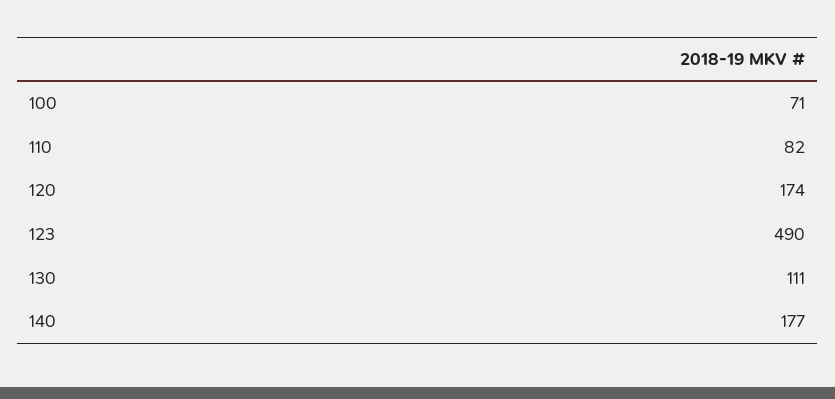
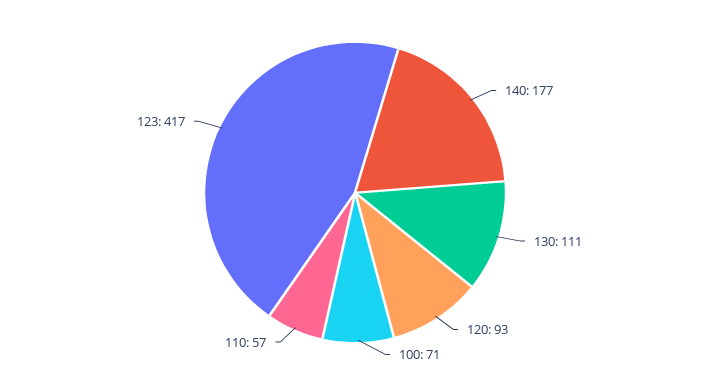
110: 82 -> 57
120: 174 -> 93
123: 490 -> 417

